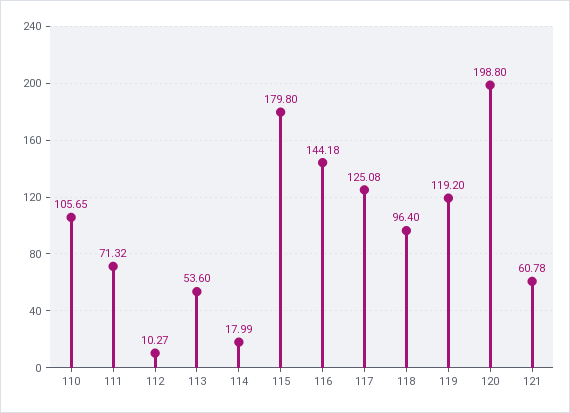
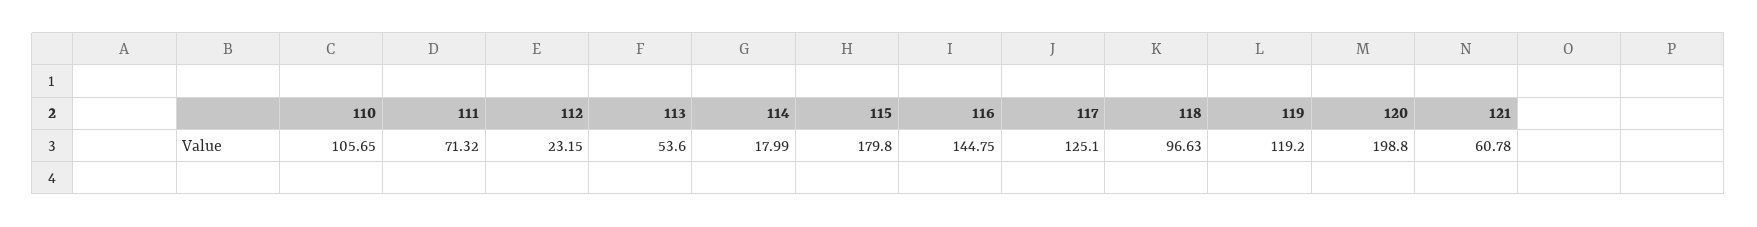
112: 10.27 -> 23.15
116: 144.18 -> 144.75
117: 125.08 -> 125.1
118: 96.4 -> 96.63

